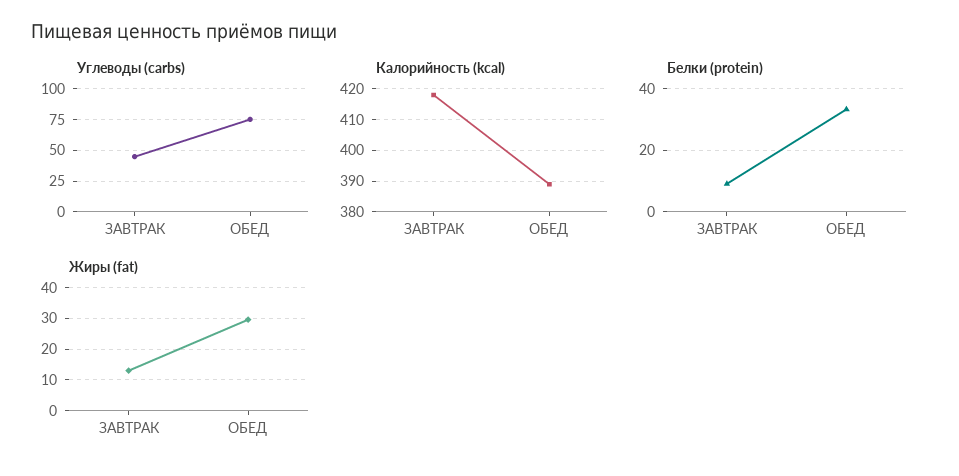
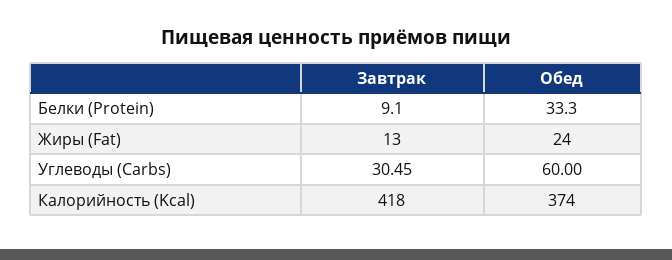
Углеводы (carbs), ЗАВТРАК: 45 -> 30.45
Углеводы (carbs), ОБЕД: 75 -> 60
Калорийность (kcal), ОБЕД: 390 -> 374
Жиры (fat), ОБЕД: 30 -> 24

